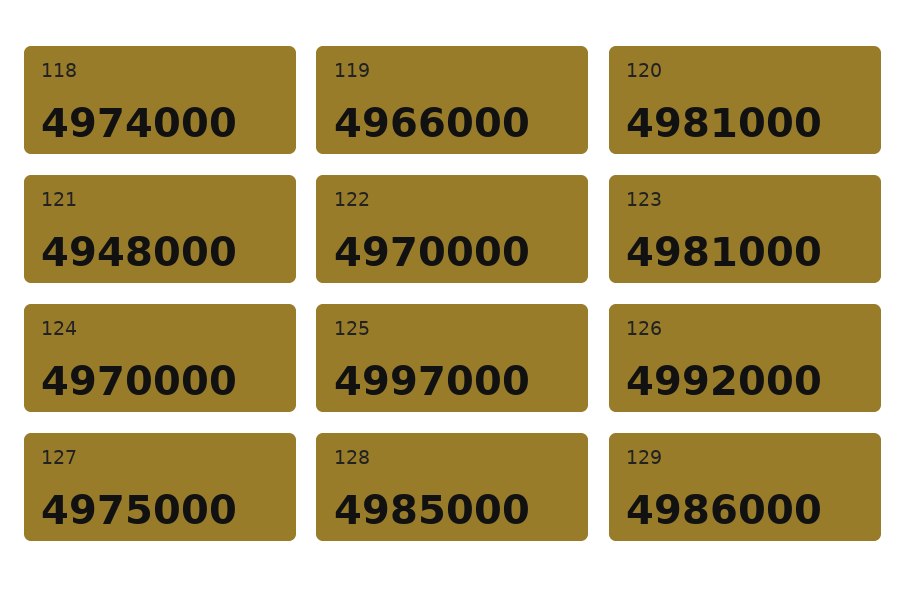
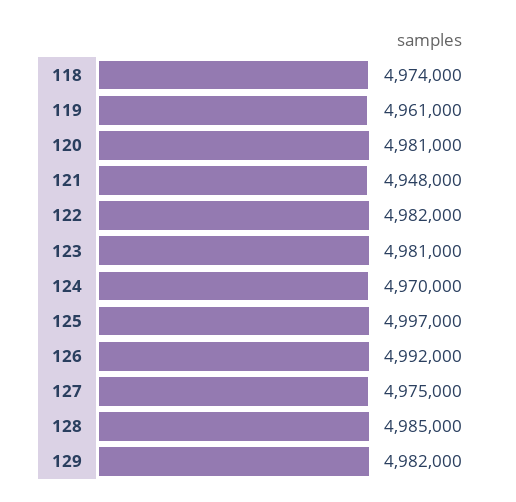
119: 4966000 -> 4961000
122: 4970000 -> 4982000
129: 4986000 -> 4982000

